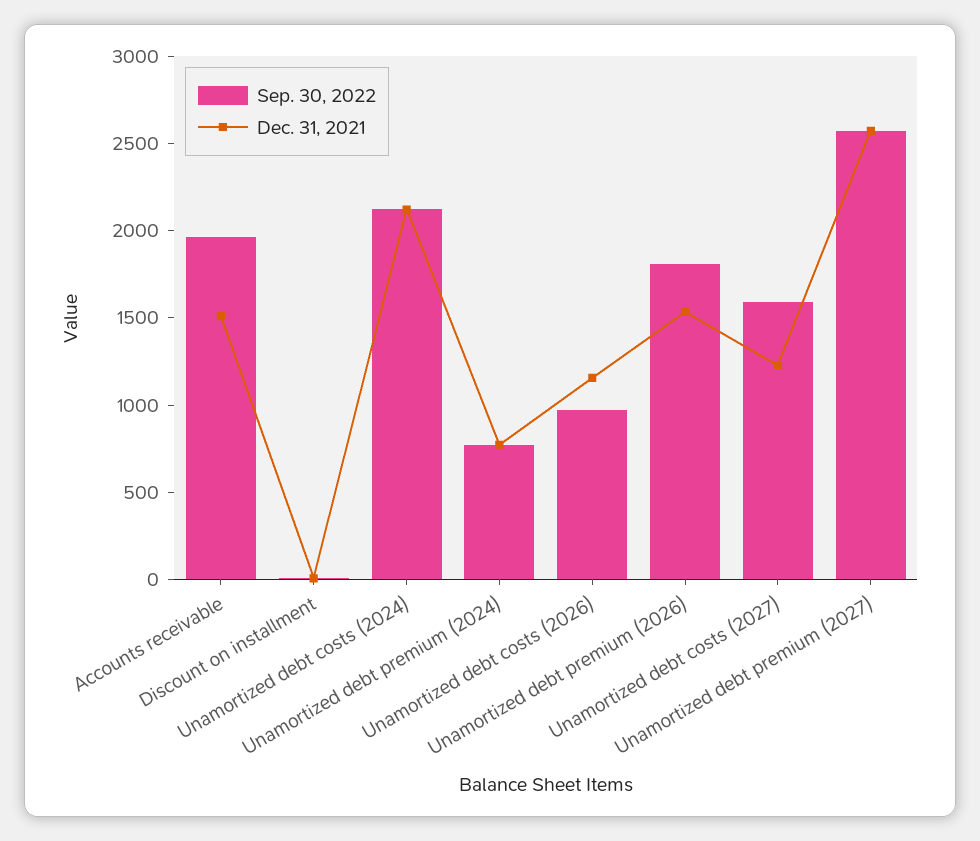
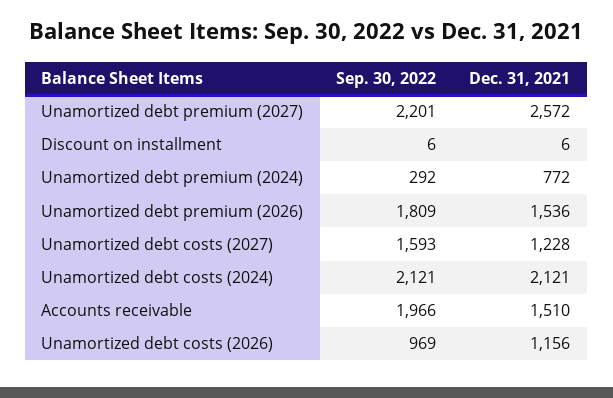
Sep. 30, 2022, Unamortized debt premium (2024): 800 -> 292
Sep. 30, 2022, Unamortized debt premium (2027): 2600 -> 2201

